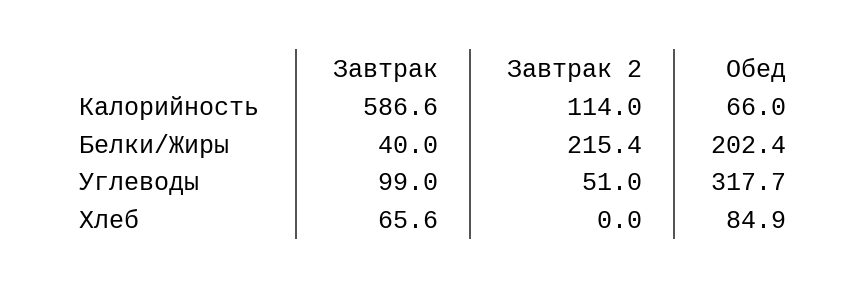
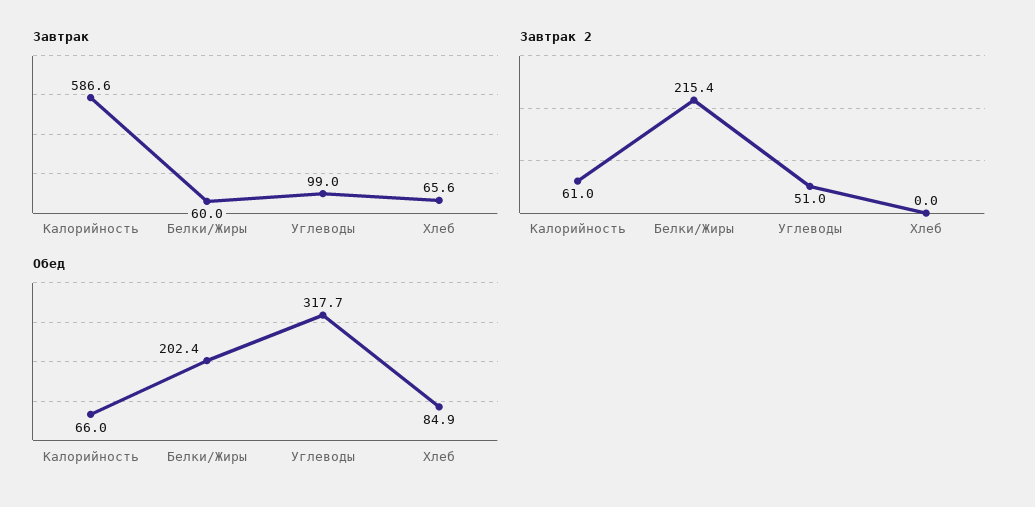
Завтрак 2, Калорийность: 114 -> 61
Завтрак, Белки/Жиры: 40 -> 60

